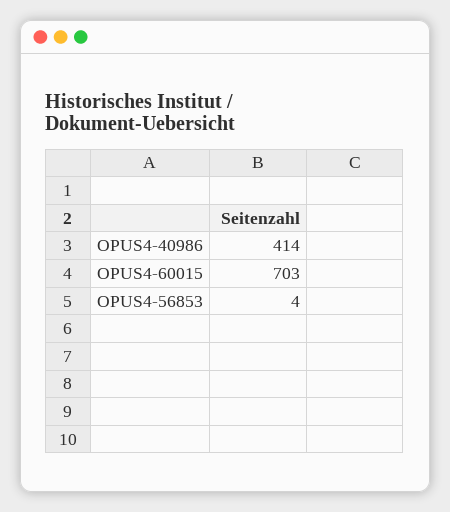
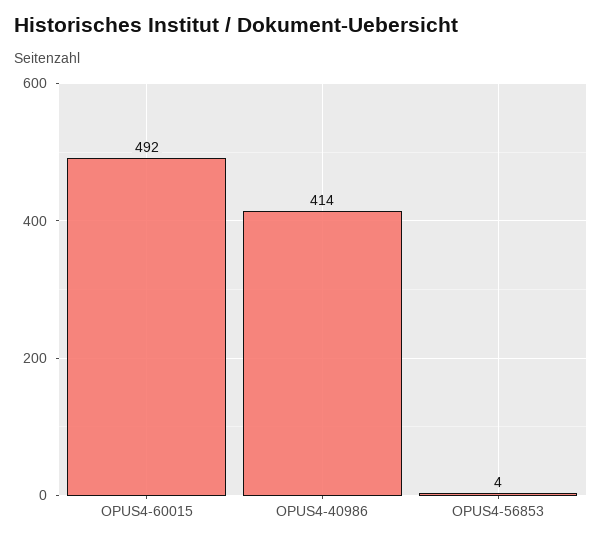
OPUS4-60015: 703 -> 492

